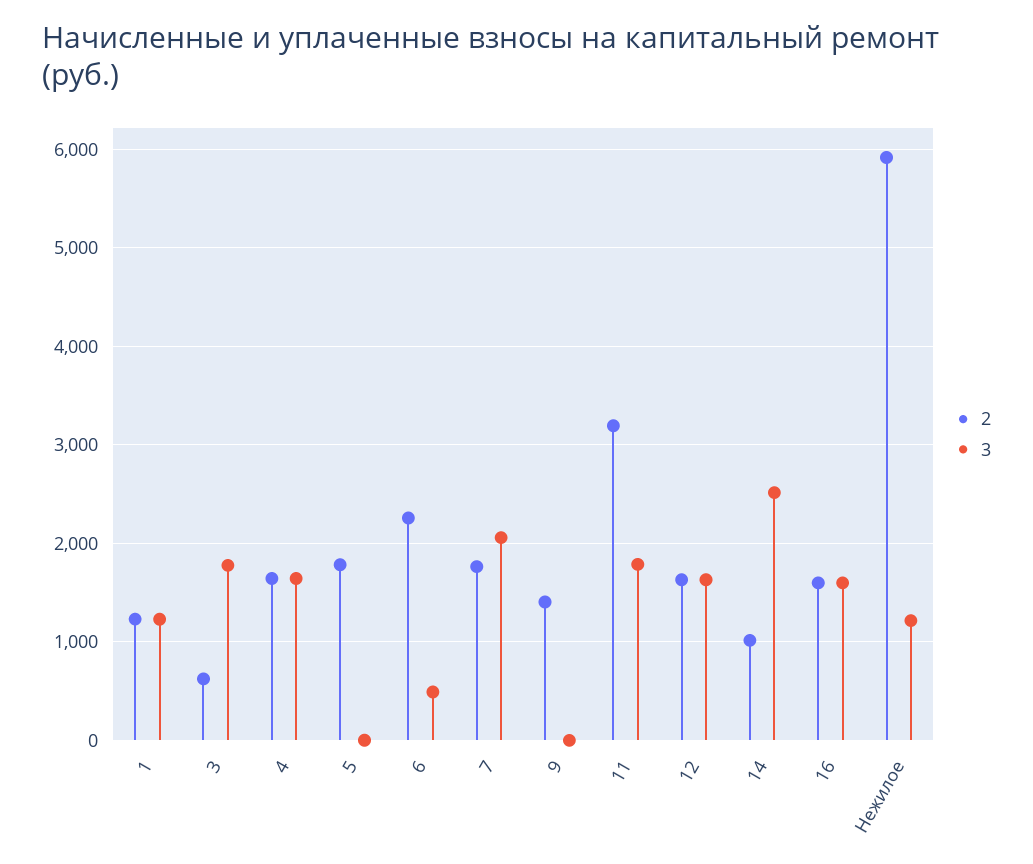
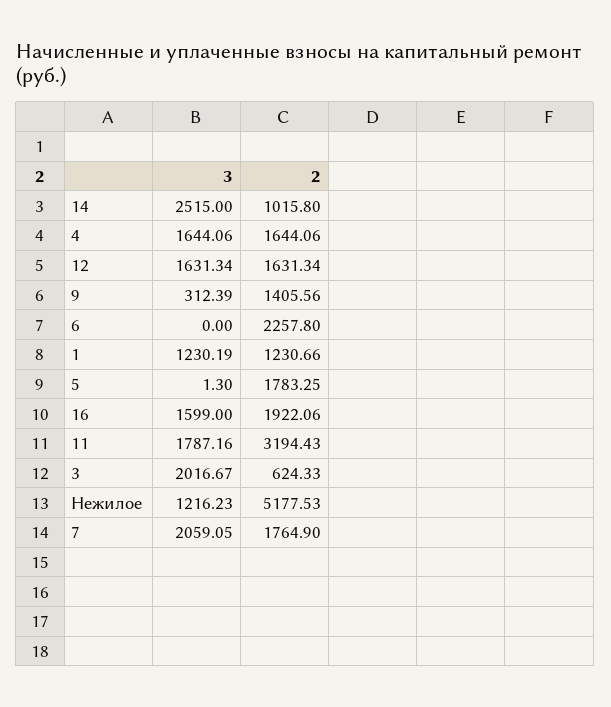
3, 3: 1800 -> 2016.67
3, 6: 500 -> 0
3, 9: 0 -> 312.39
2, 16: 1600 -> 1922.06
2, Нежилое: 5900 -> 5177.53

